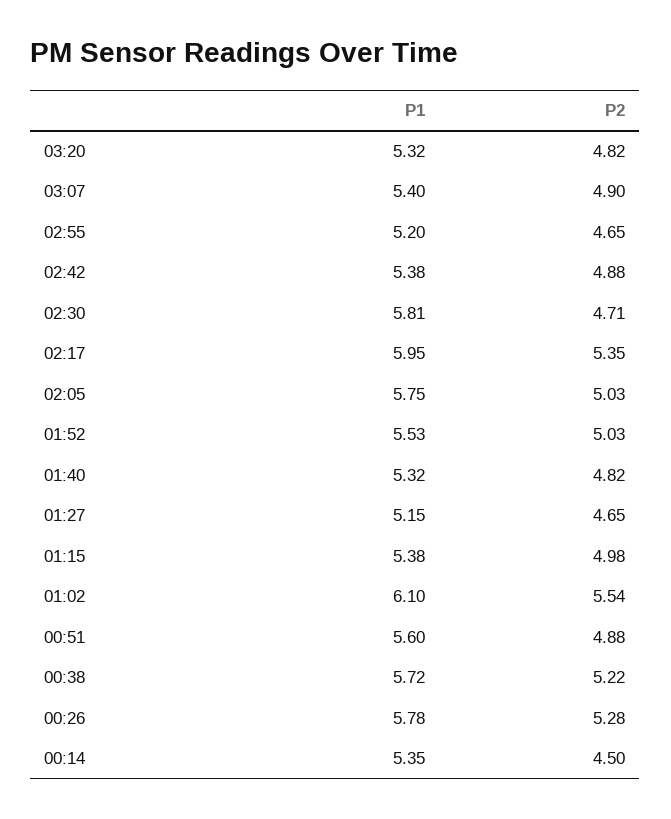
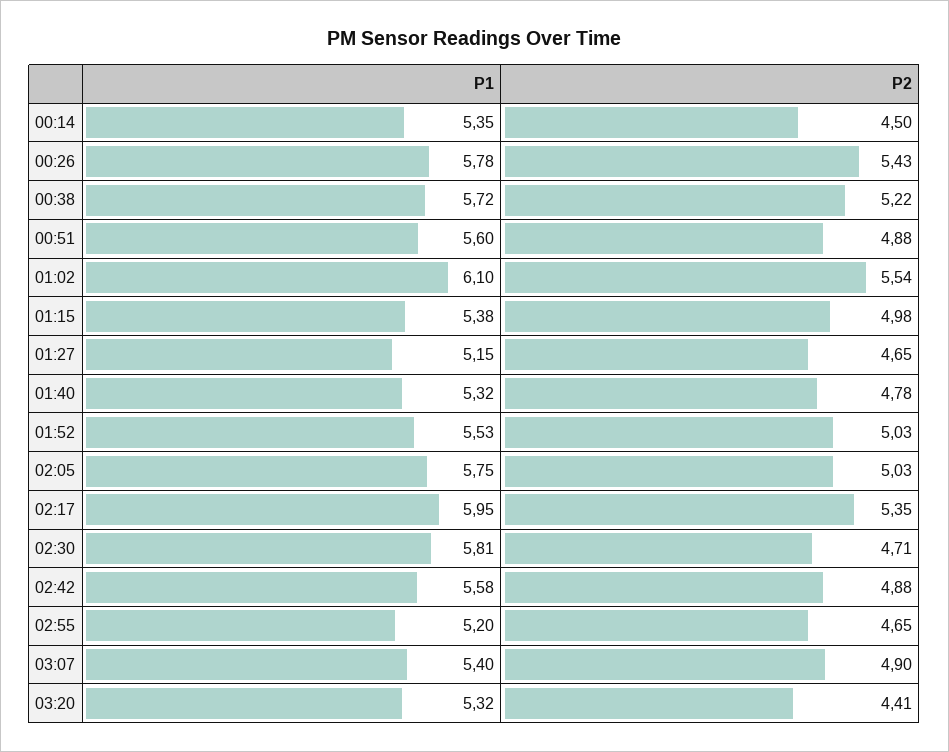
P2, 03:20: 4.82 -> 4.41
P1, 02:42: 5.38 -> 5.58
P2, 01:40: 4.82 -> 4.78
P2, 00:26: 5.28 -> 5.43

